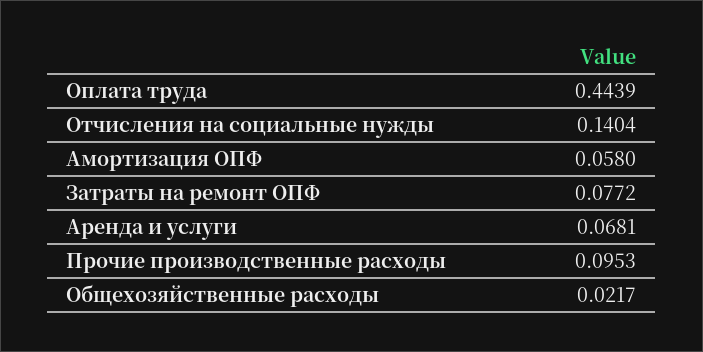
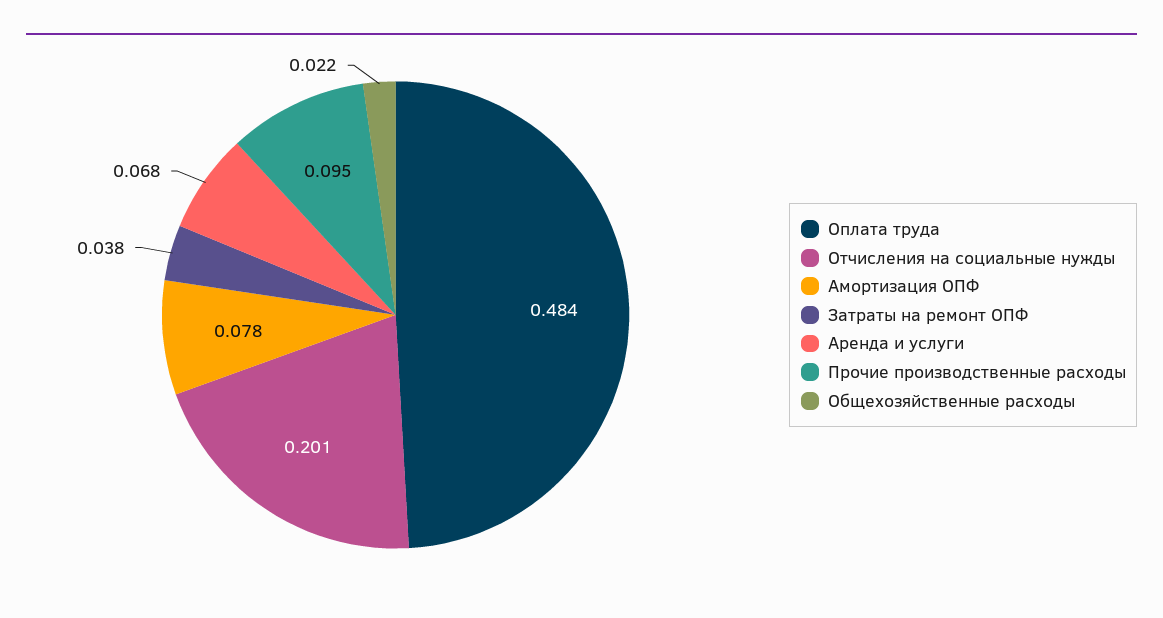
Оплата труда: 0.4439 -> 0.484
Отчисления на социальные нужды: 0.1404 -> 0.201
Амортизация ОПФ: 0.058 -> 0.078
Затраты на ремонт ОПФ: 0.0772 -> 0.038

